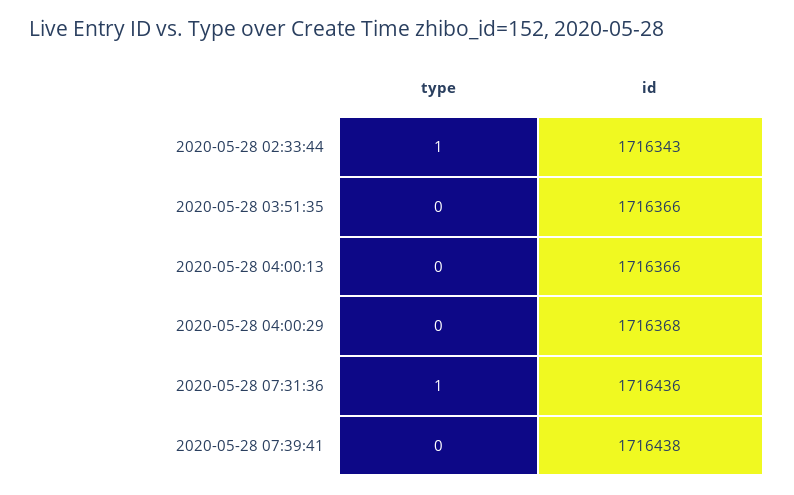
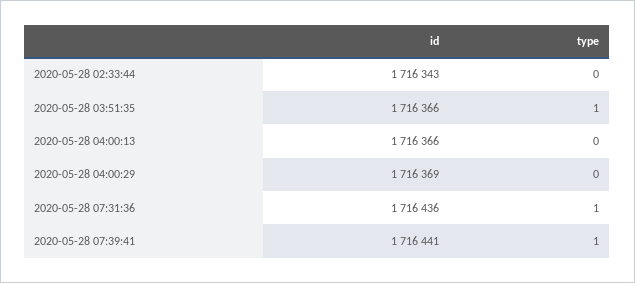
type, 2020-05-28 02:33:44: 1 -> 0
type, 2020-05-28 03:51:35: 0 -> 1
id, 2020-05-28 04:00:29: 1716368 -> 1716369
type, 2020-05-28 07:39:41: 0 -> 1
id, 2020-05-28 07:39:41: 1716438 -> 1716441

